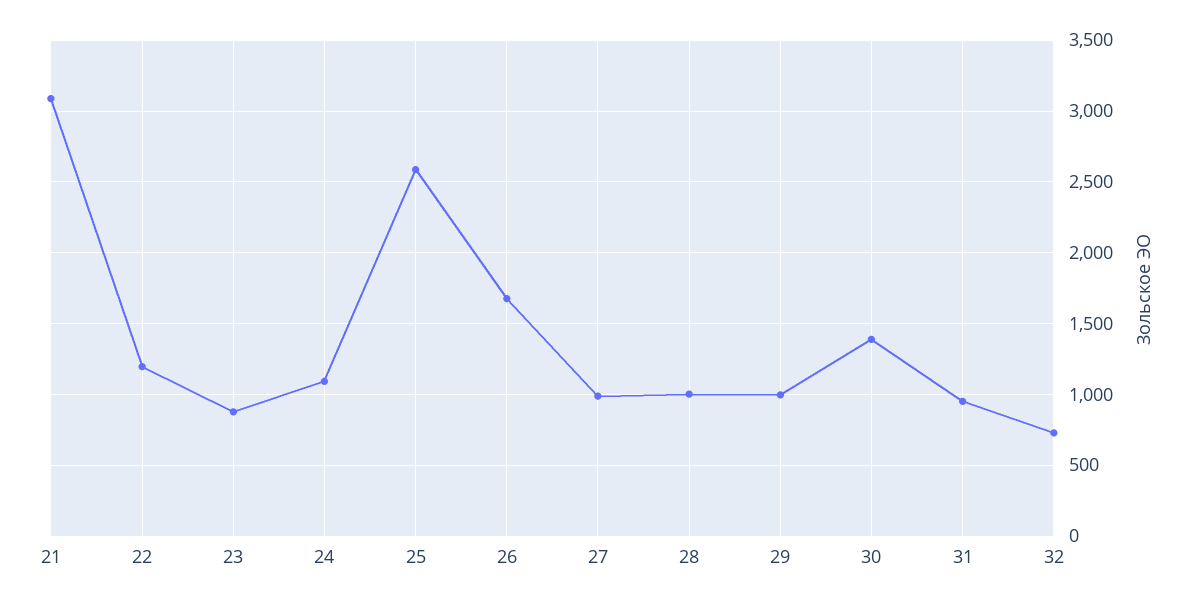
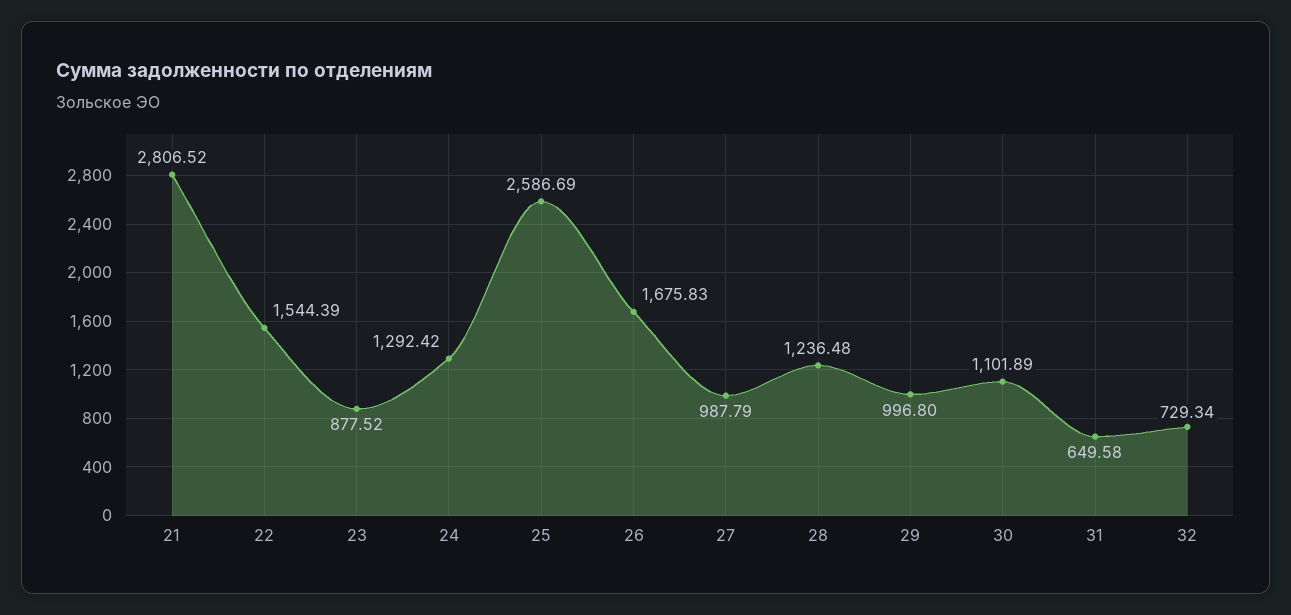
21: 3100 -> 2806.52
22: 1200 -> 1544.39
24: 1100 -> 1292.42
28: 1000 -> 1236.48
30: 1400 -> 1101.89
31: 950 -> 649.58

